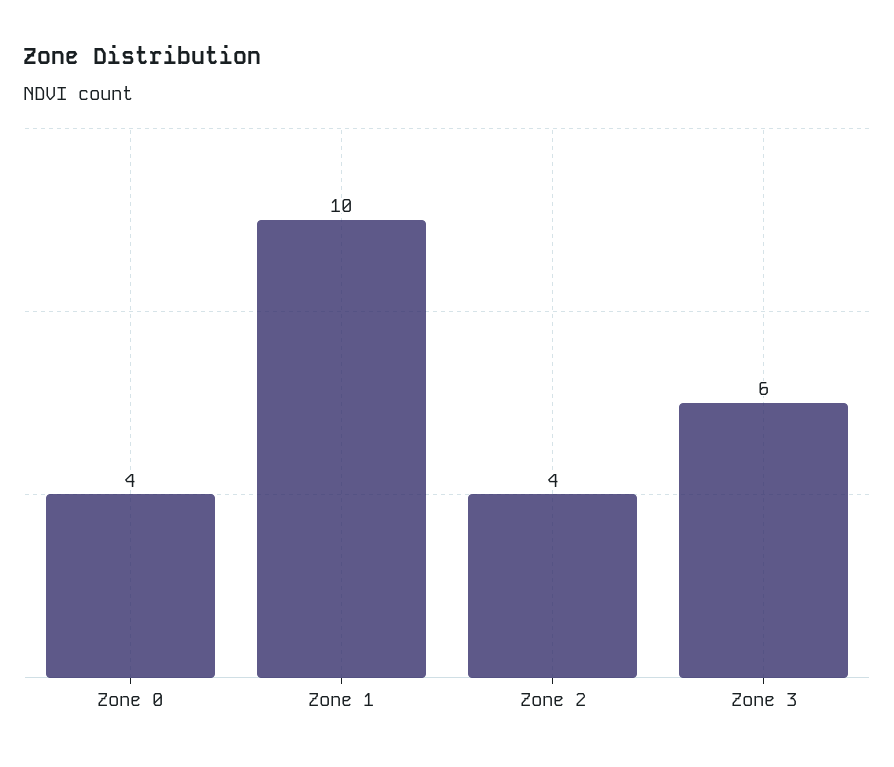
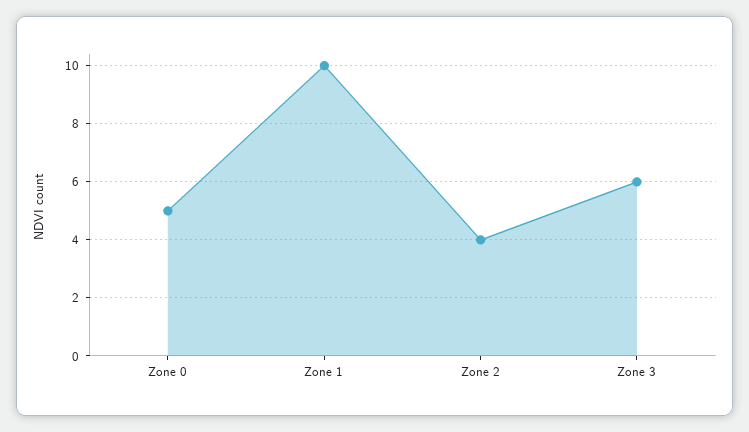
Zone 0: 4 -> 5

